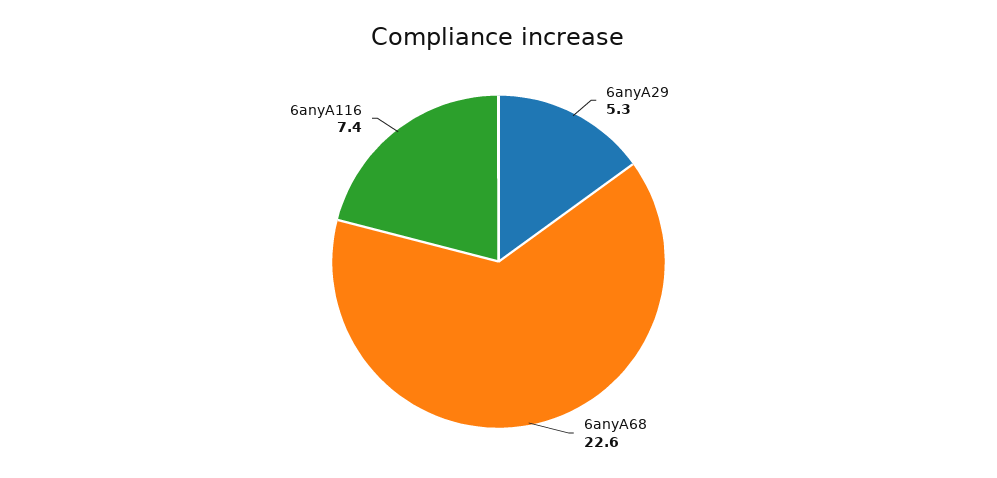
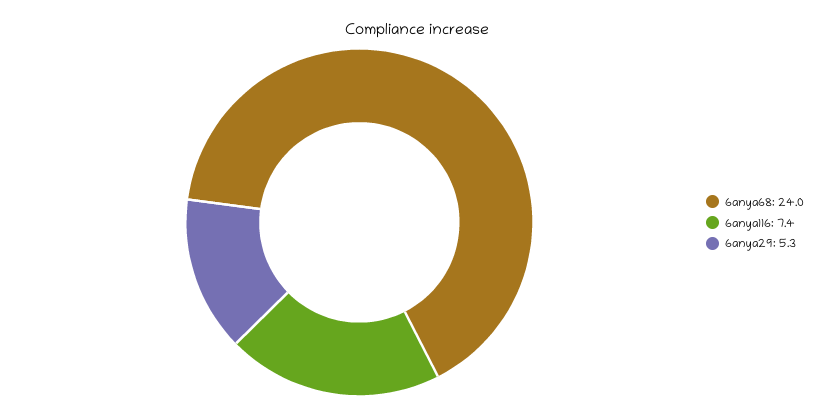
6anyA68: 22.6 -> 24

